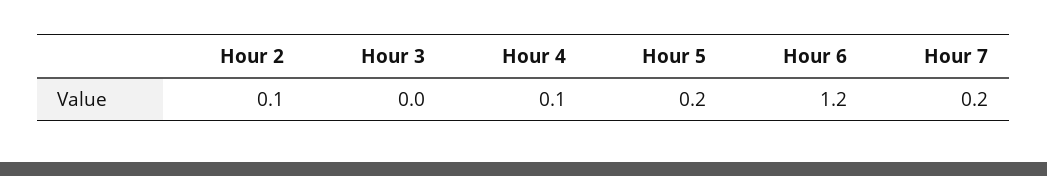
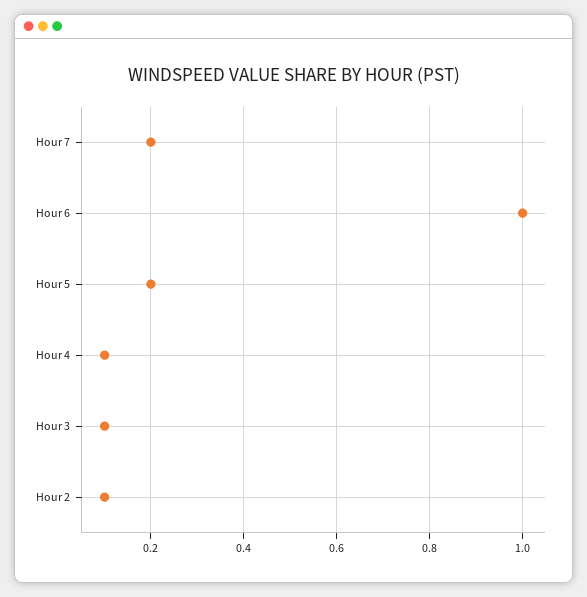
Hour 3: 0 -> 0.1
Hour 6: 1.2 -> 1

